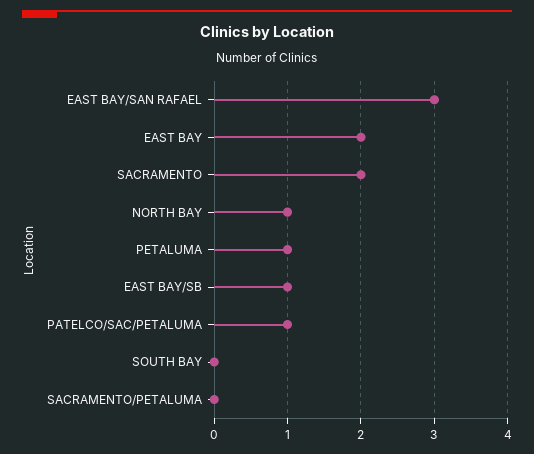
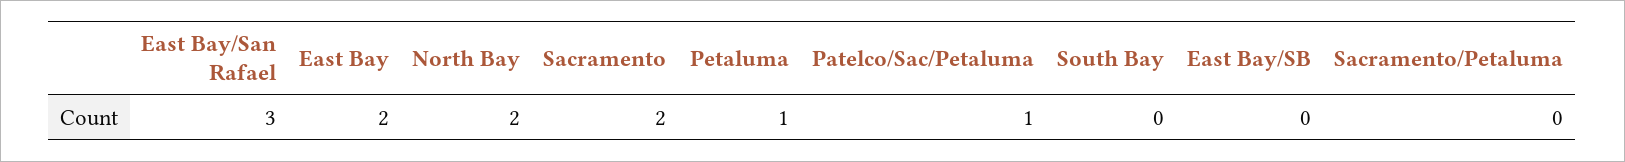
NORTH BAY: 1 -> 2
EAST BAY/SB: 1 -> 0

